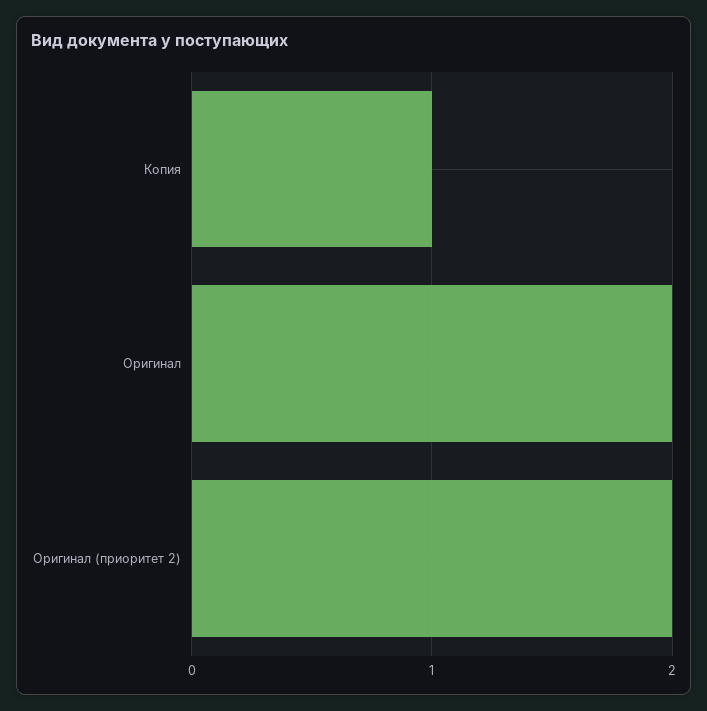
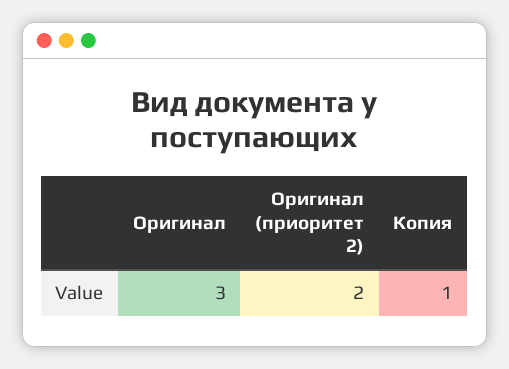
Оригинал: 2 -> 3

